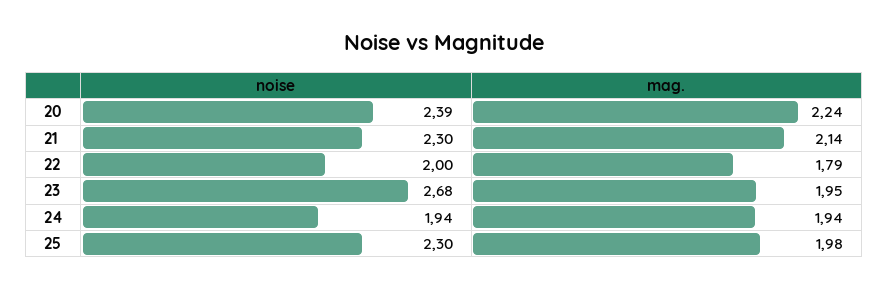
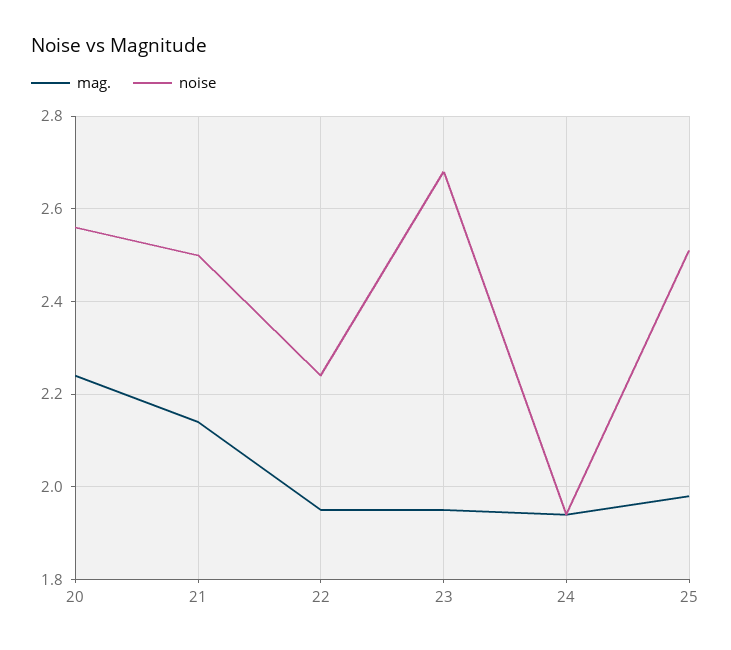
noise, 20: 2.39 -> 2.55
noise, 21: 2.3 -> 2.5
noise, 22: 2 -> 2.25
mag., 22: 1.79 -> 1.95
noise, 25: 2.3 -> 2.5

